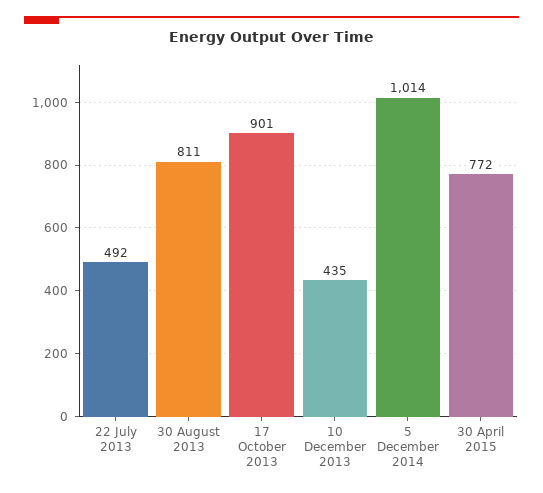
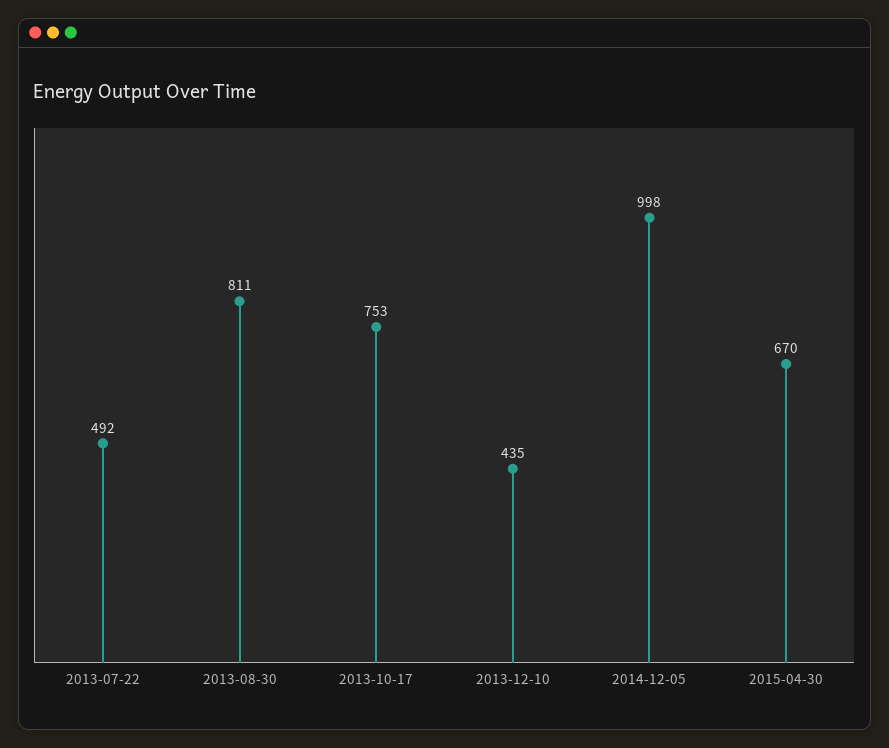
17 October 2013: 901 -> 753
5 December 2014: 1014 -> 998
30 April 2015: 772 -> 670

